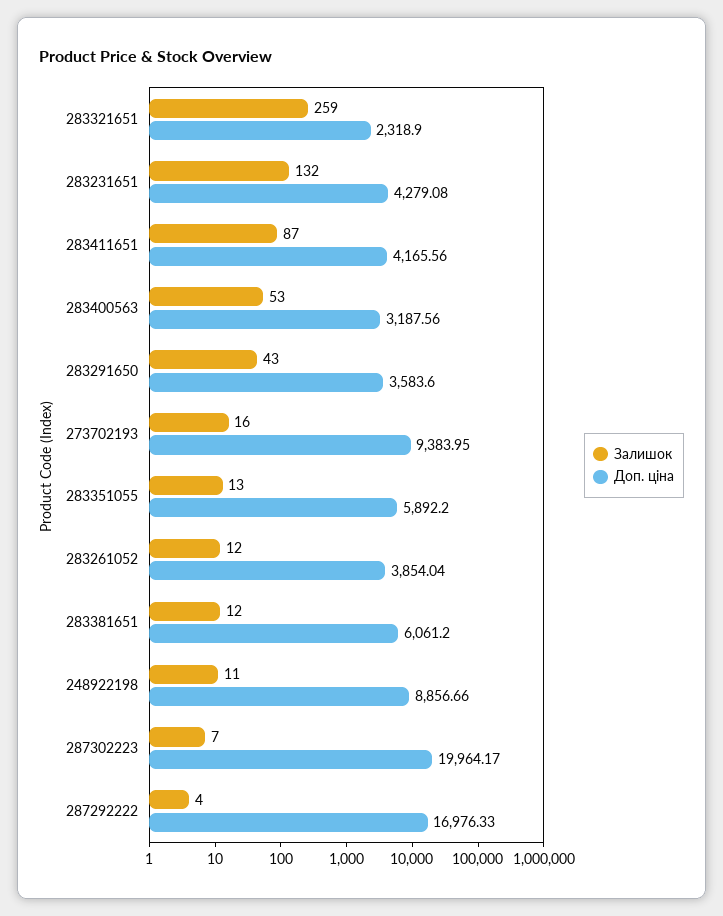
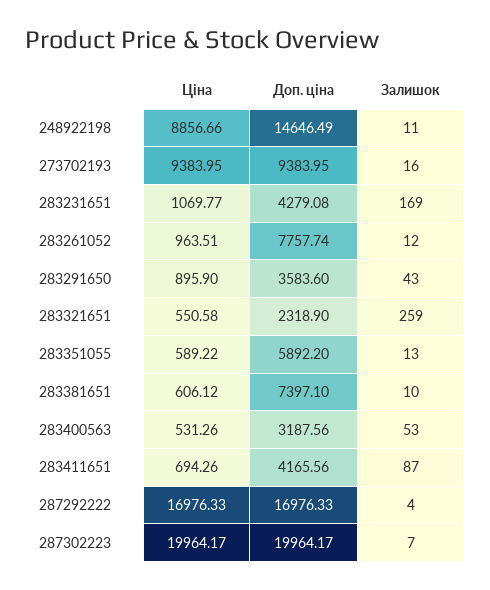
Залишок, 283231651: 132 -> 169
Доп. ціна, 283261052: 3854.04 -> 7757.74
Залишок, 283381651: 12 -> 10
Доп. ціна, 283381651: 6061.2 -> 7397.1
Доп. ціна, 248922198: 8856.66 -> 14646.49
Ціна, 248922198: none -> 8856.66
Ціна, 273702193: none -> 9383.95
Ціна, 283231651: none -> 1069.77
Ціна, 283261052: none -> 963.51
Ціна, 283291650: none -> 895.9
Ціна, 283321651: none -> 550.58
Ціна, 283351055: none -> 589.22
Ціна, 283381651: none -> 606.12
Ціна, 283400563: none -> 531.26
Ціна, 283411651: none -> 694.26
Ціна, 287292222: none -> 16976.33
Ціна, 287302223: none -> 19964.17

